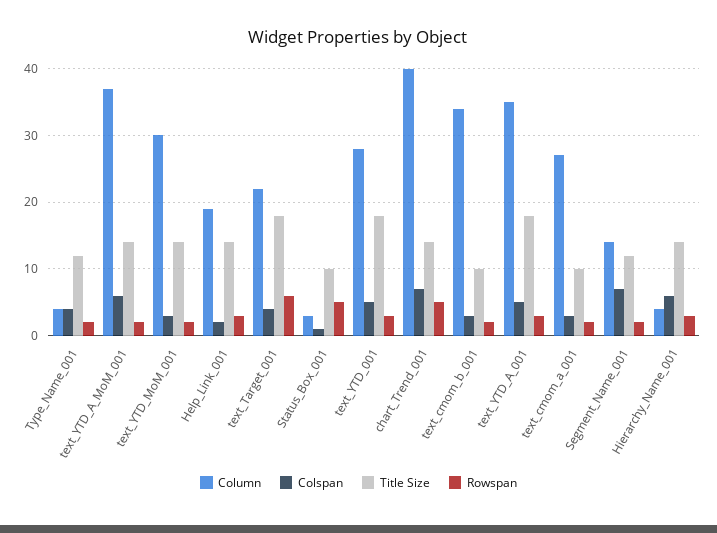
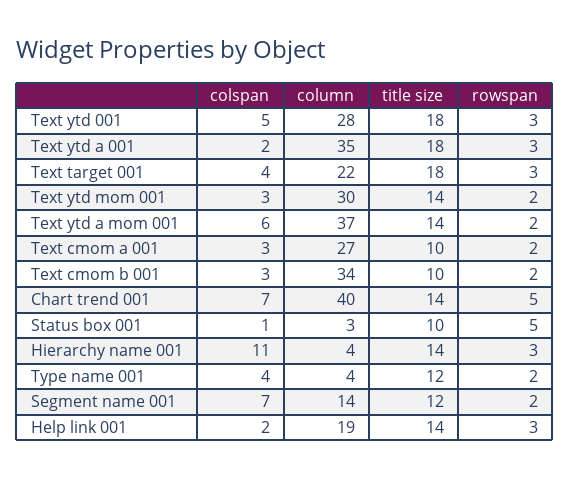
Rowspan, text_Target_001: 6 -> 3
Colspan, text_YTD_A_001: 5 -> 2
Colspan, Hierarchy_Name_001: 6 -> 11

